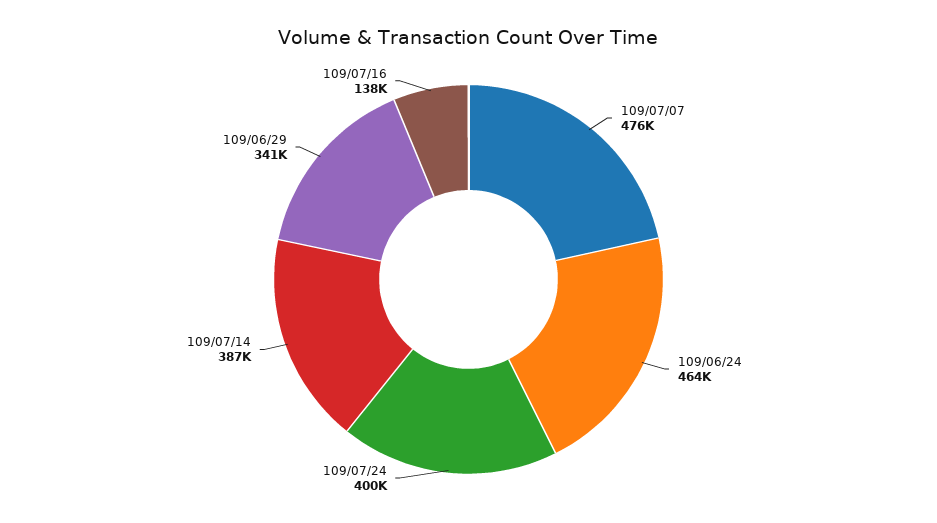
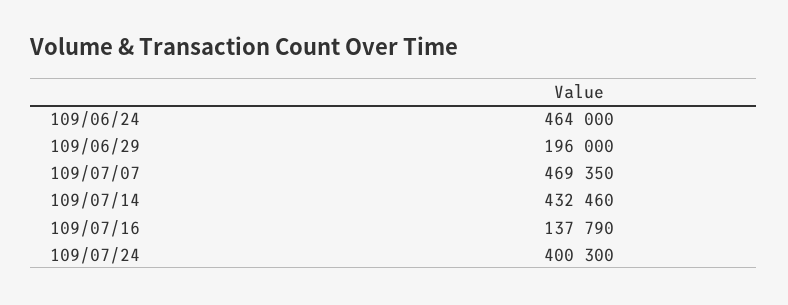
109/07/07: 476000 -> 469350
109/07/14: 387000 -> 432460
109/06/29: 341000 -> 196000

